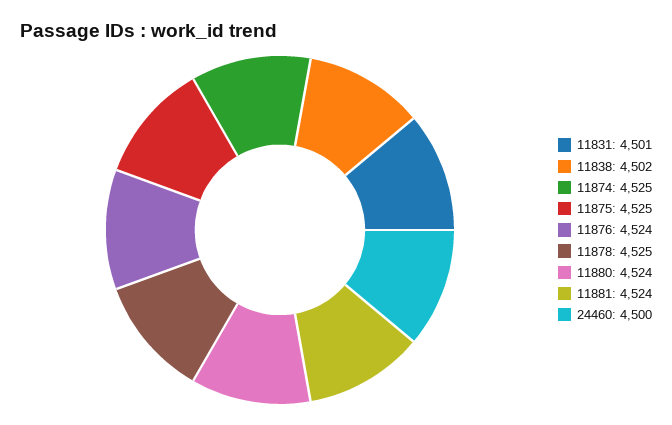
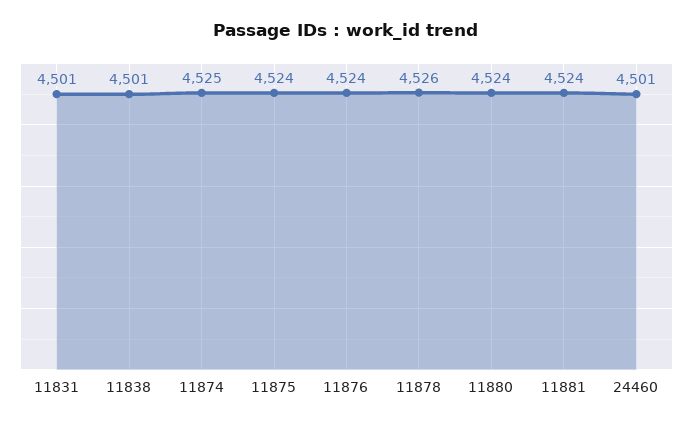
11838: 4502 -> 4501
11875: 4525 -> 4524
11878: 4525 -> 4526
24460: 4500 -> 4501

